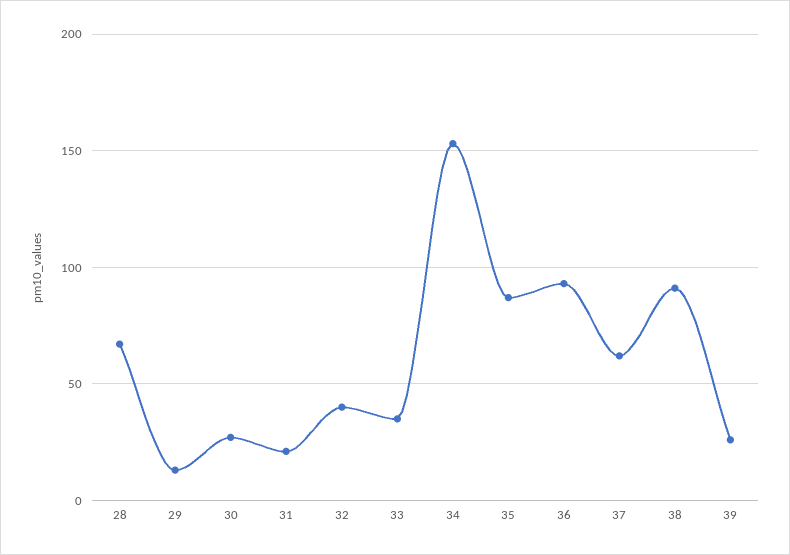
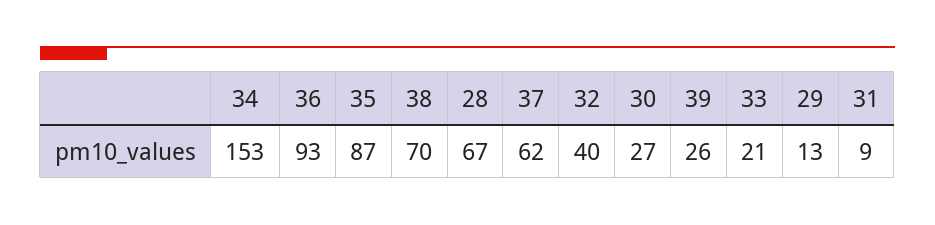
31: 20 -> 9
33: 35 -> 21
38: 90 -> 70

